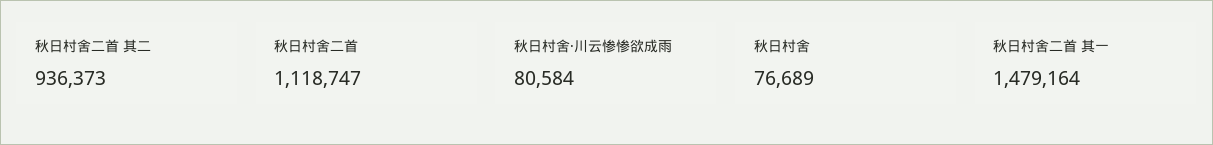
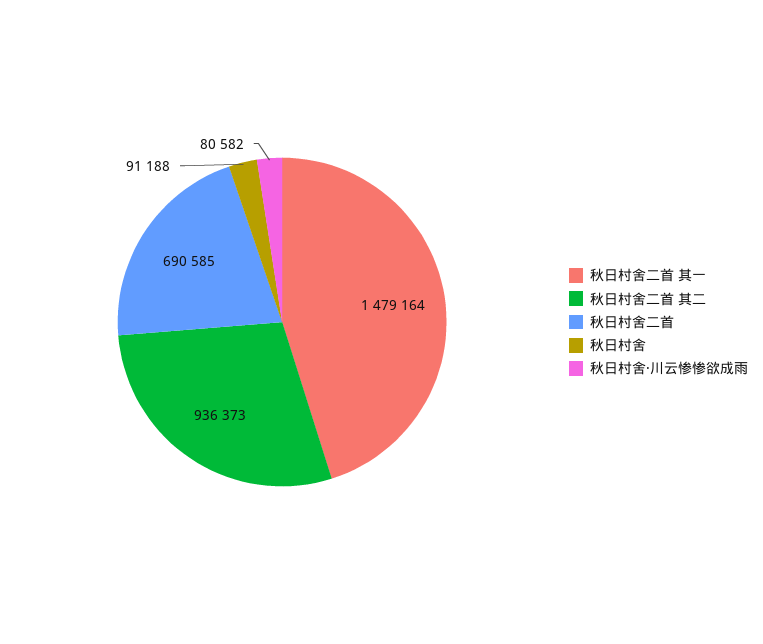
秋日村舍二首: 1118747 -> 690585
秋日村舍·川云惨惨欲成雨: 80584 -> 80582
秋日村舍: 76689 -> 91188

